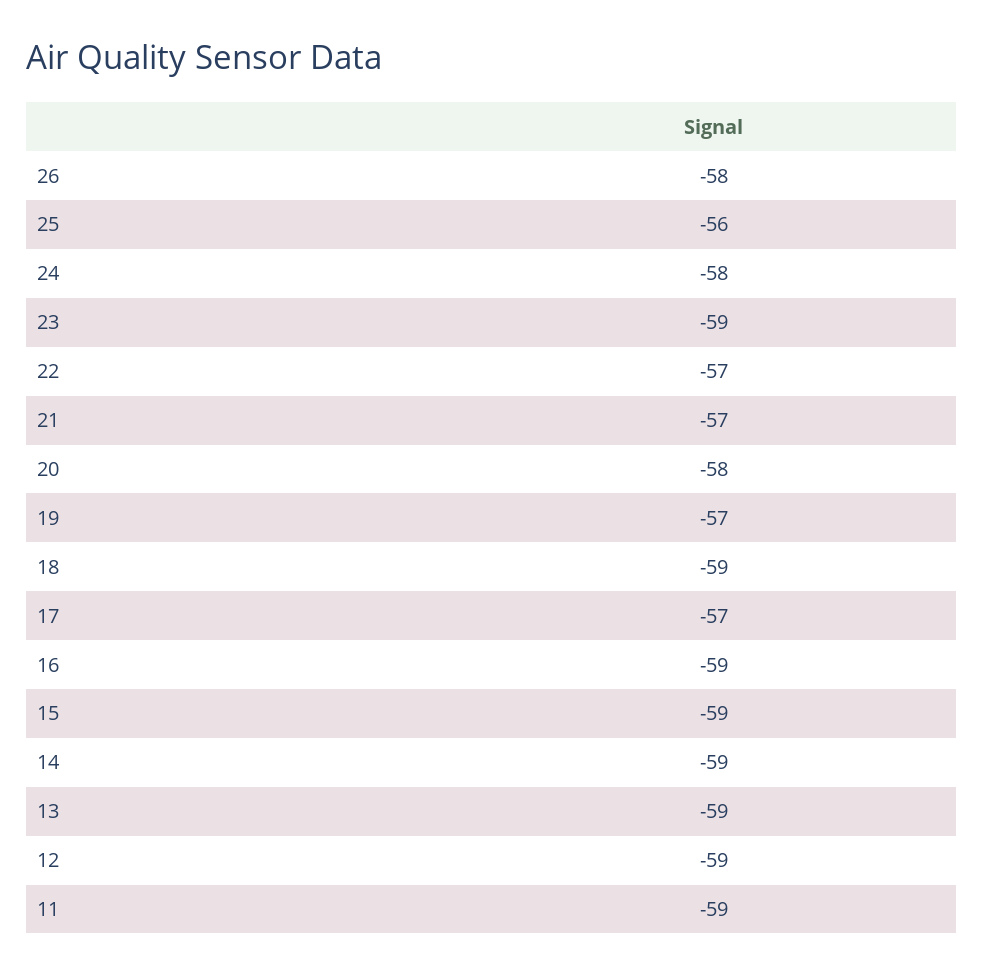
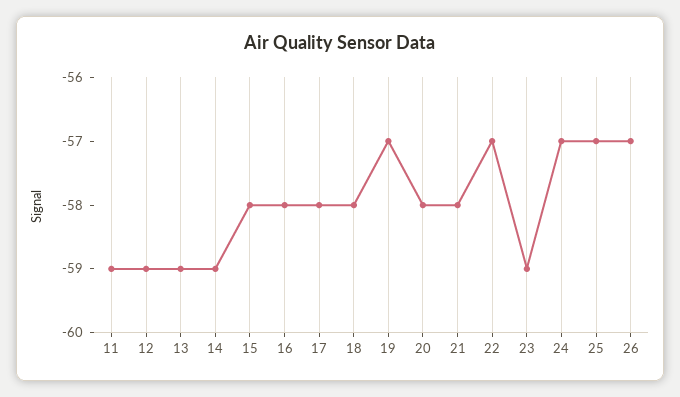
26: -58 -> -57
25: -56 -> -57
24: -58 -> -57
21: -57 -> -58
18: -59 -> -58
17: -57 -> -58
16: -59 -> -58
15: -59 -> -58

